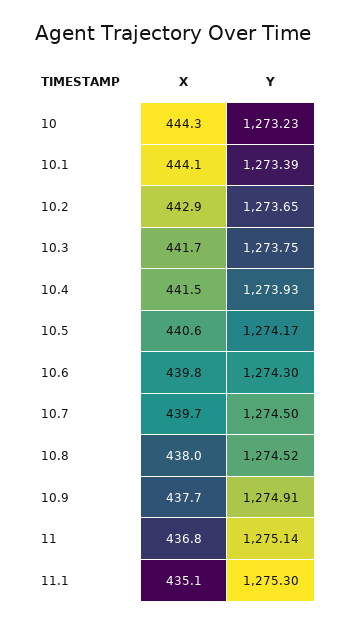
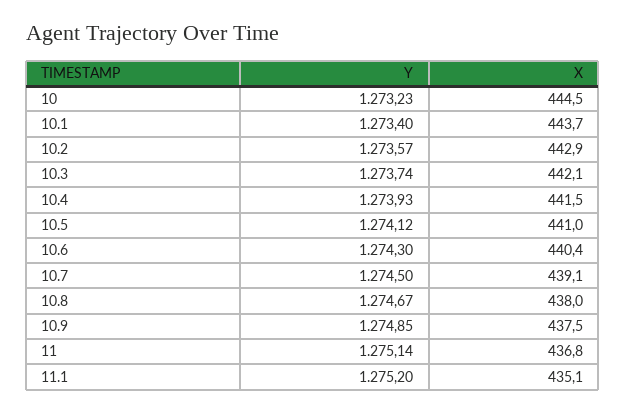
X, 10: 444.3 -> 444.5
X, 10.1: 444.1 -> 443.7
Y, 10.1: 1273.39 -> 1273.4
Y, 10.2: 1273.65 -> 1273.57
X, 10.3: 441.7 -> 442.1
Y, 10.3: 1273.75 -> 1273.74
X, 10.5: 440.6 -> 441
Y, 10.5: 1274.17 -> 1274.12
X, 10.6: 439.8 -> 440.4
X, 10.7: 439.7 -> 439.1
Y, 10.8: 1274.52 -> 1274.67
X, 10.9: 437.7 -> 437.5
Y, 10.9: 1274.91 -> 1274.85
Y, 11.1: 1275.3 -> 1275.2

